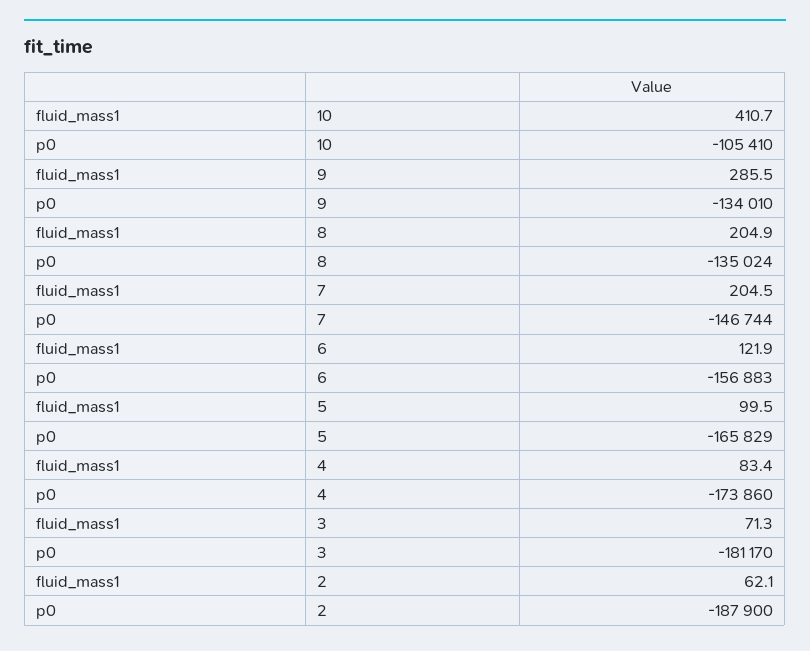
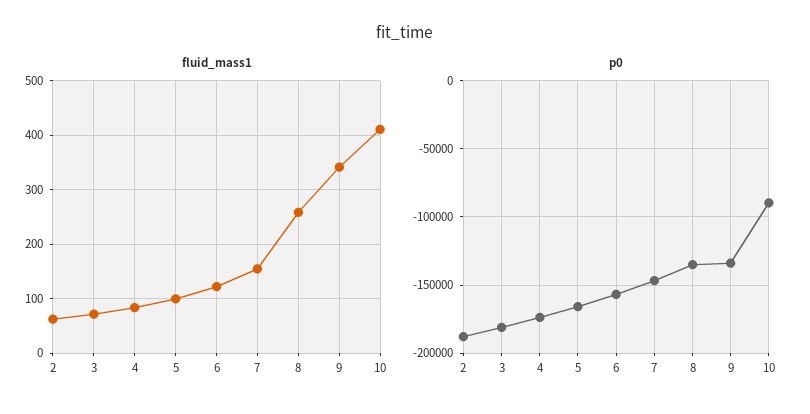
p0, 10: -105410 -> -90000
fluid_mass1, 9: 285.5 -> 340
fluid_mass1, 8: 204.9 -> 260
fluid_mass1, 7: 204.5 -> 160

